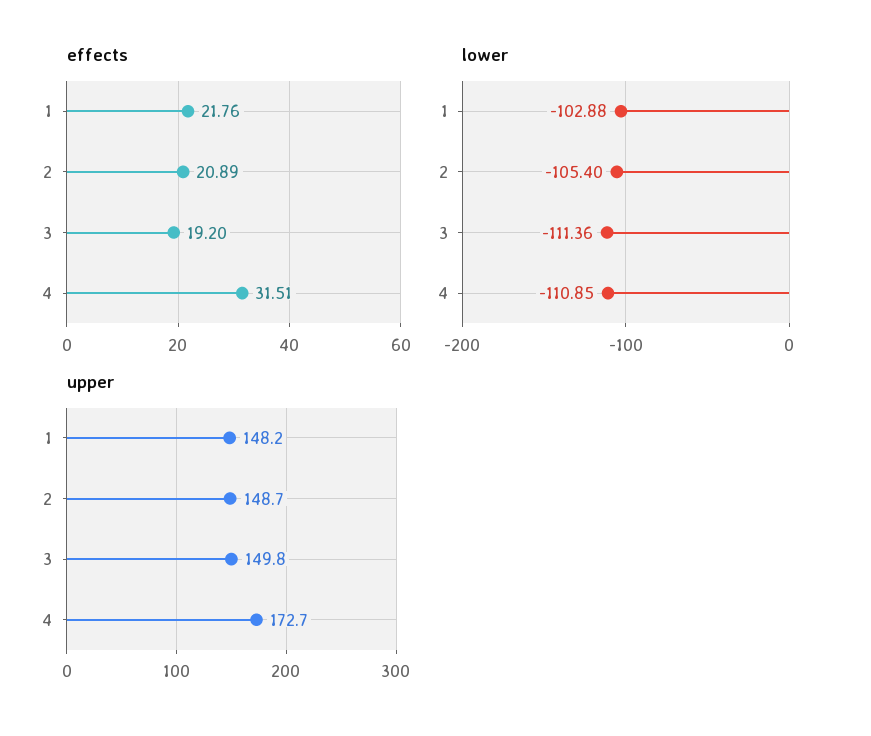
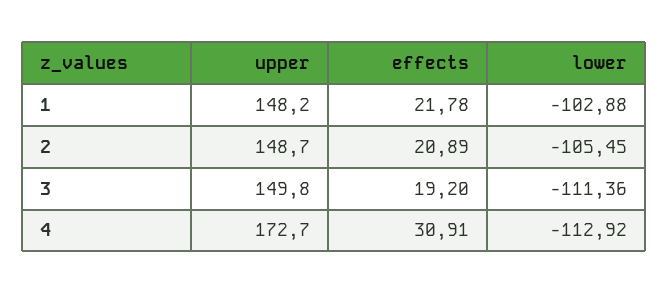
effects, 1: 21.76 -> 21.78
effects, 4: 31.51 -> 30.91
lower, 2: -105.4 -> -105.45
lower, 4: -110.85 -> -112.92

